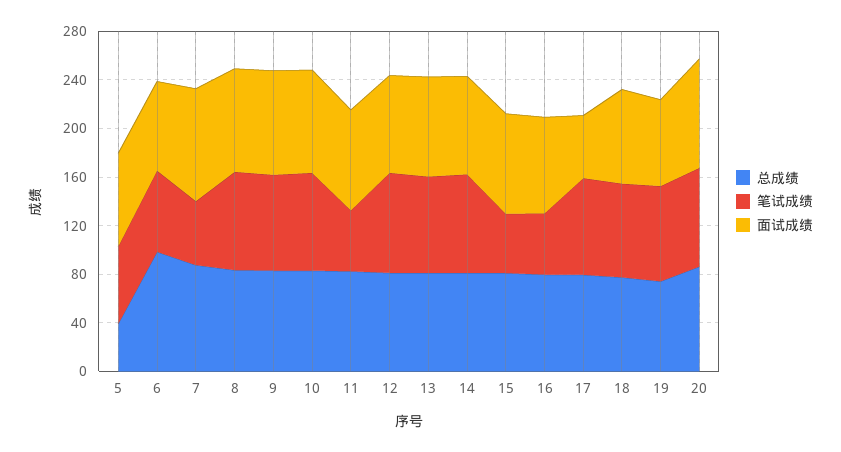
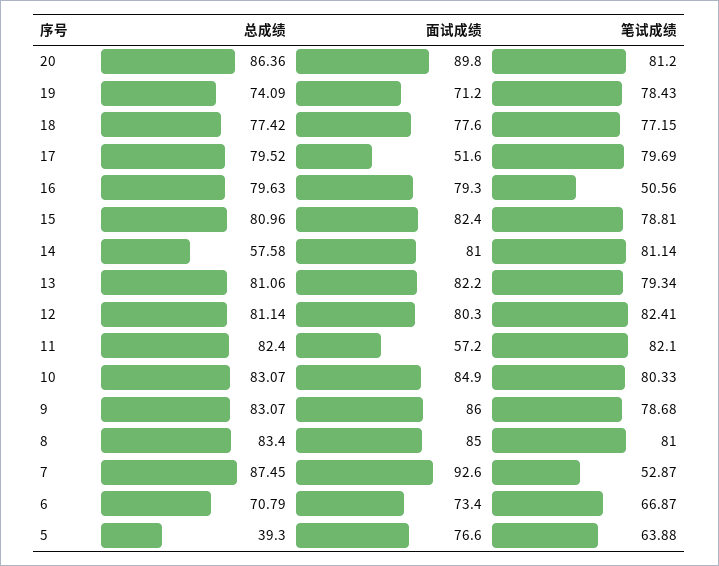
总成绩, 6: 100 -> 70.79
笔试成绩, 11: 50 -> 82.1
面试成绩, 11: 80 -> 57.2
总成绩, 14: 80 -> 57.58
笔试成绩, 15: 50 -> 78.81

